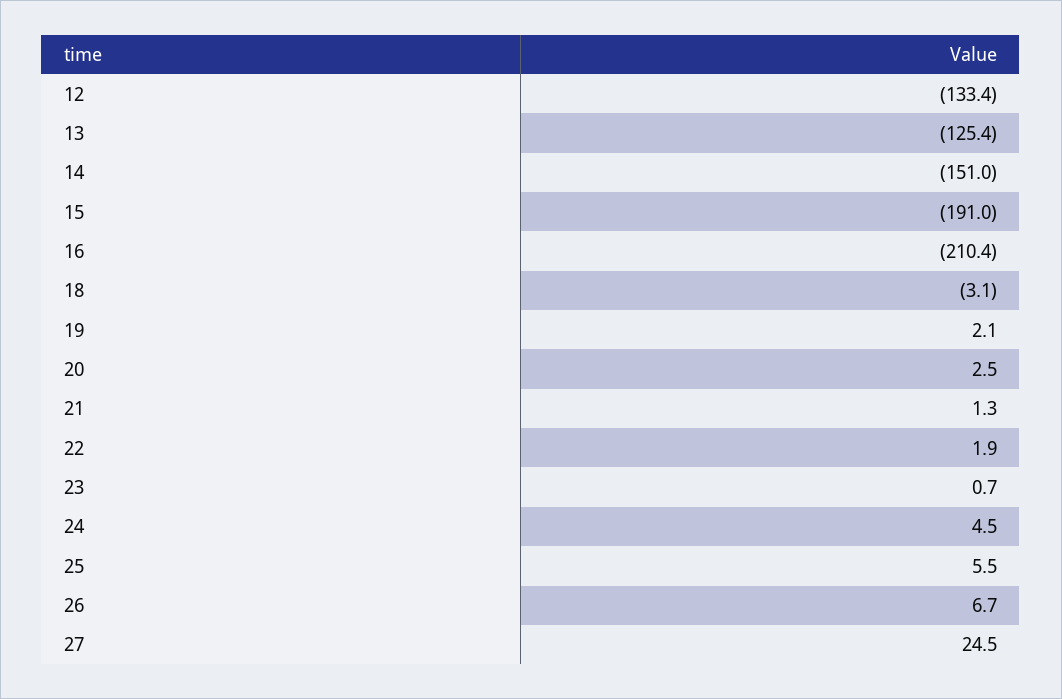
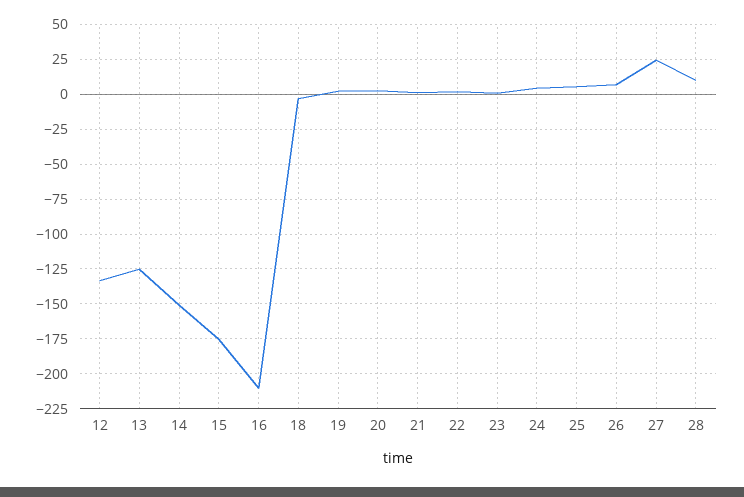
15: -191 -> -175
28: none -> 10

